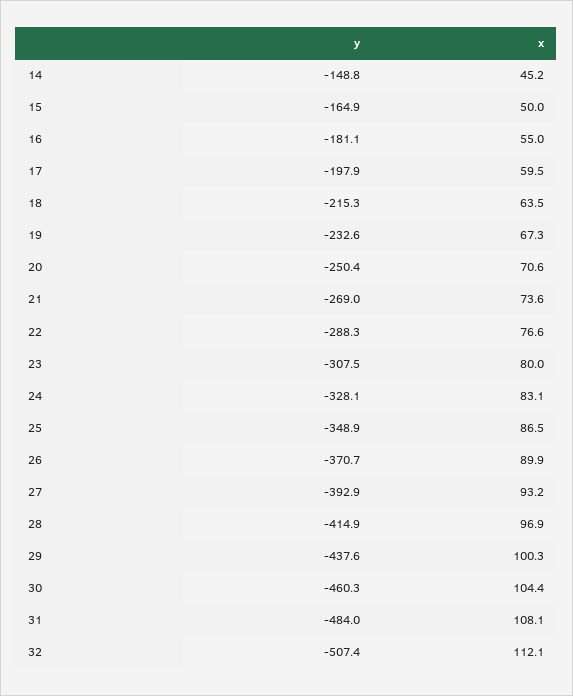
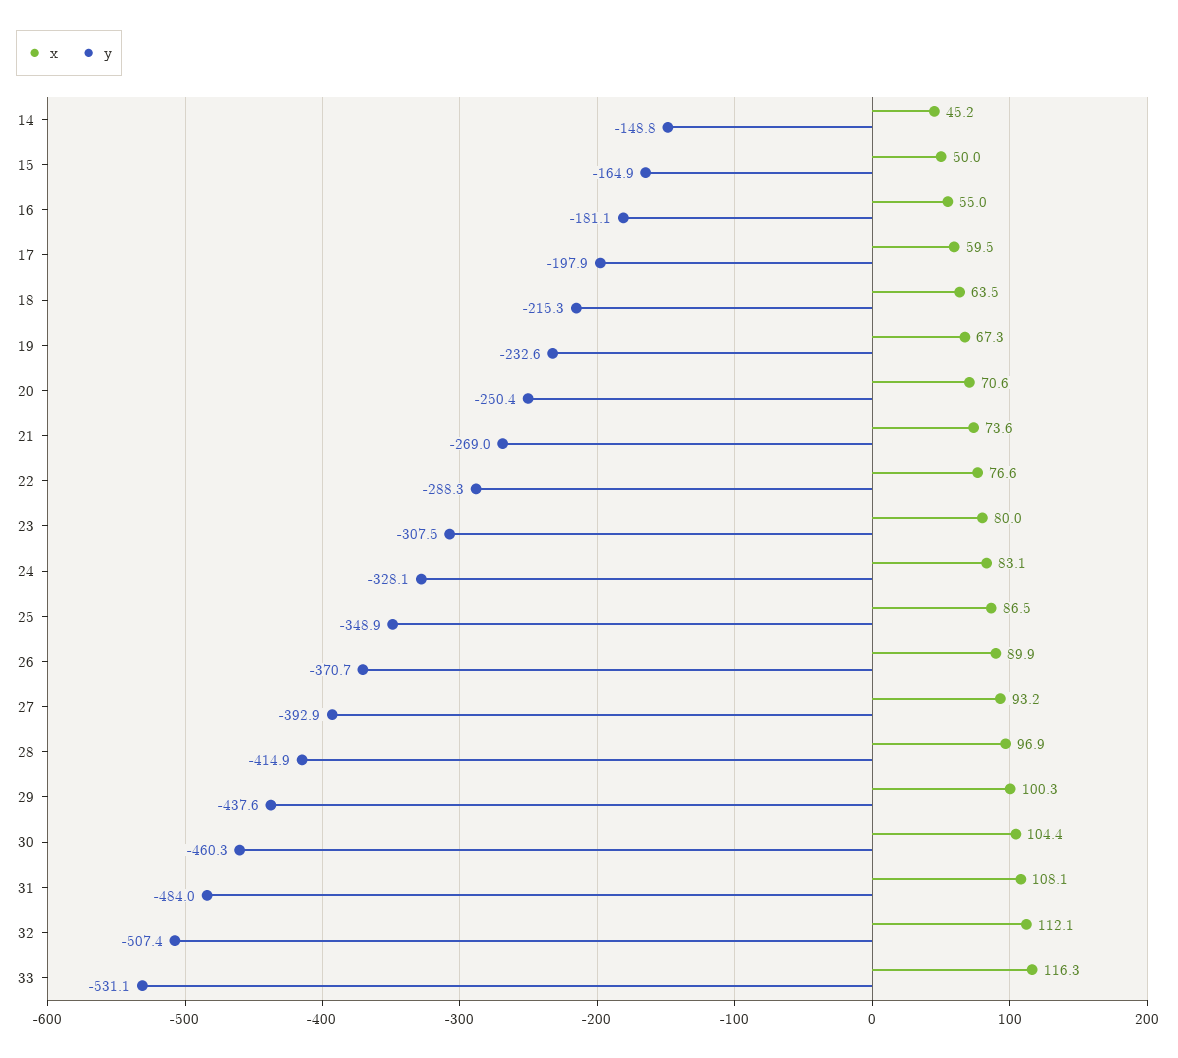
x, 33: none -> 116.3
y, 33: none -> -531.1

